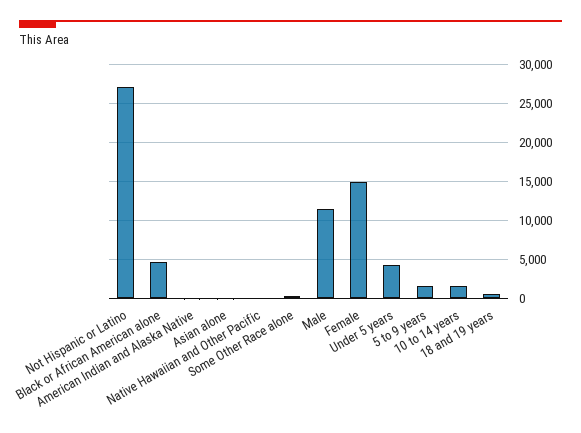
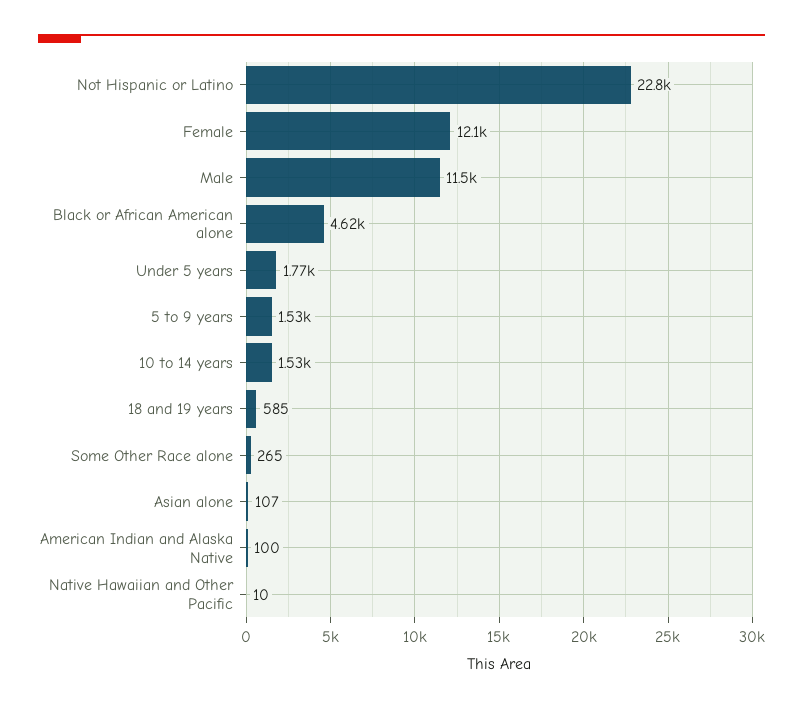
Not Hispanic or Latino: 27000 -> 22800
Female: 15000 -> 12100
Under 5 years: 4000 -> 1770

